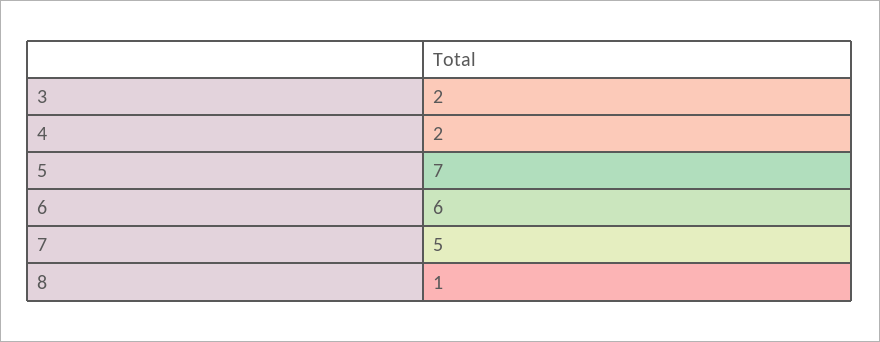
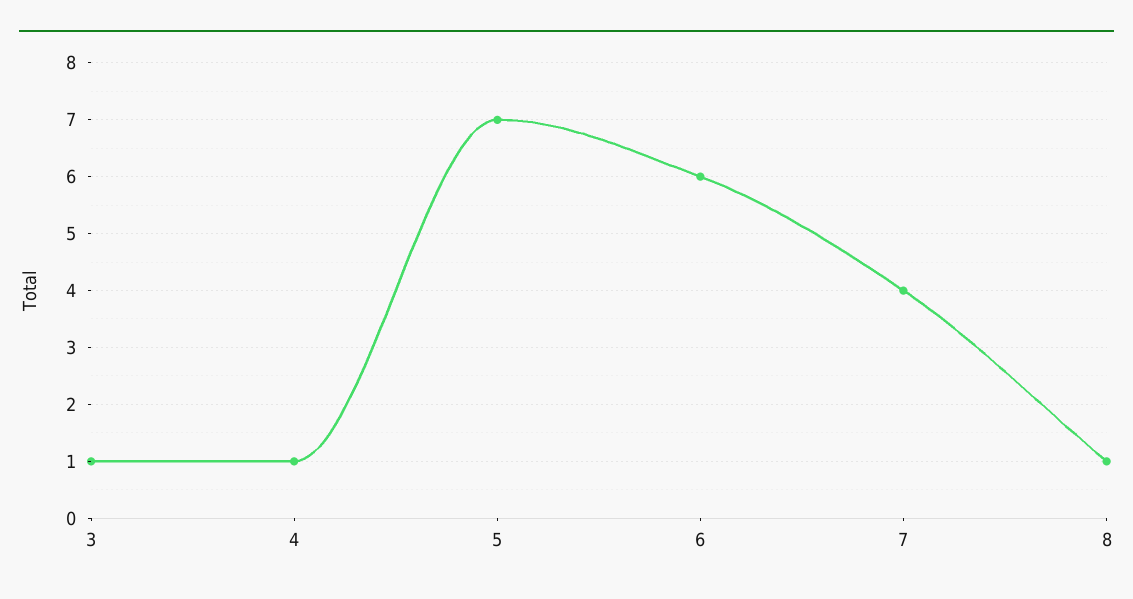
3: 2 -> 1
4: 2 -> 1
7: 5 -> 4

